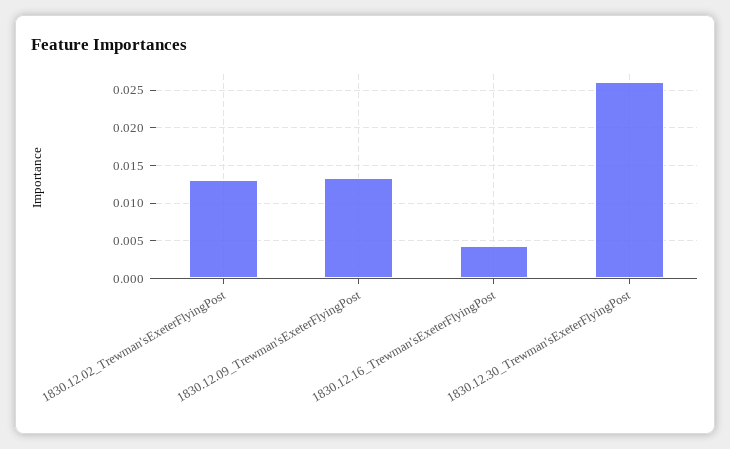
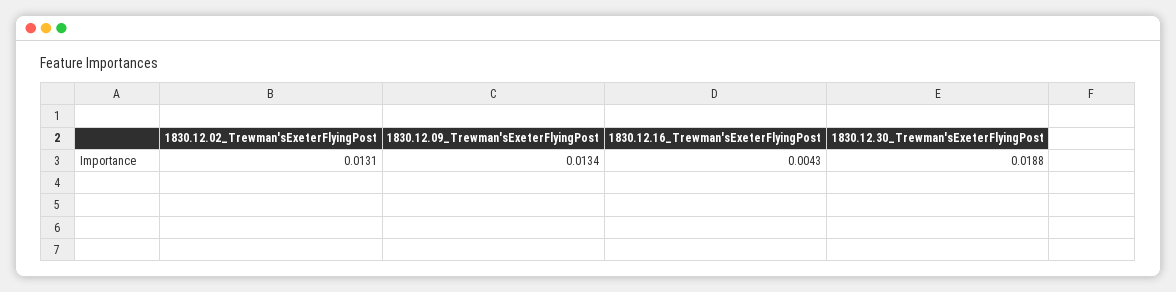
1830.12.30_Trewman'sExeterFlyingPost: 0.026 -> 0.0188

